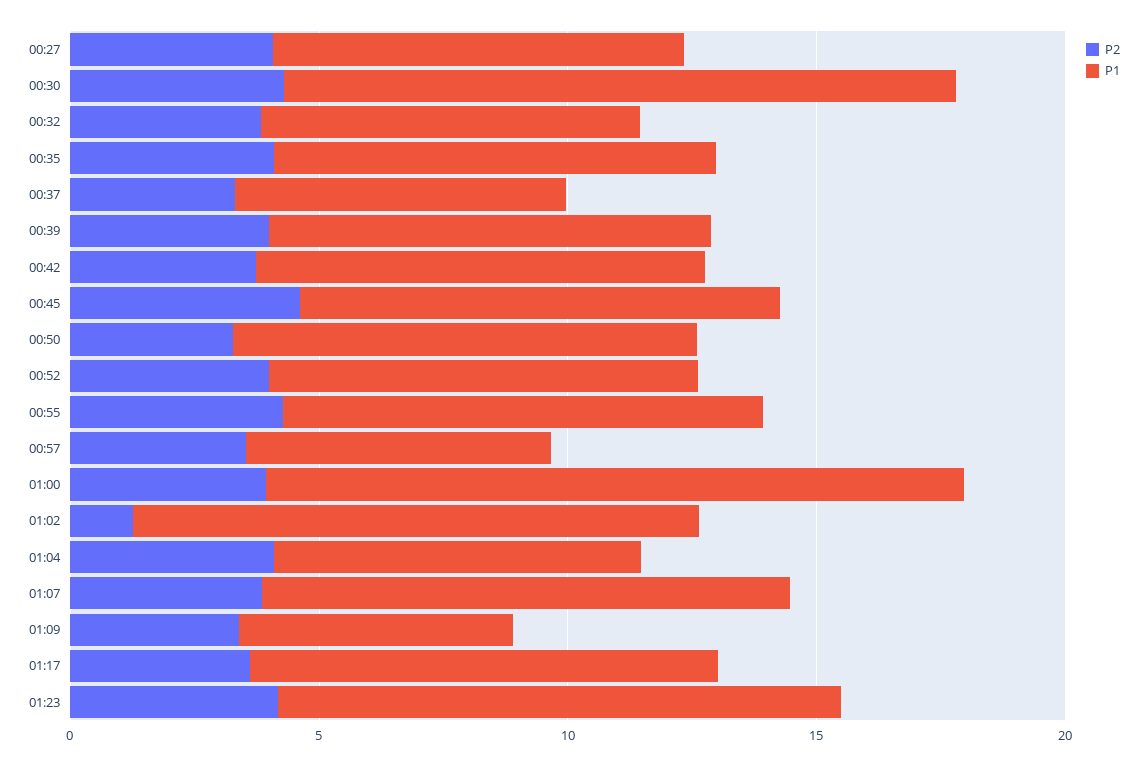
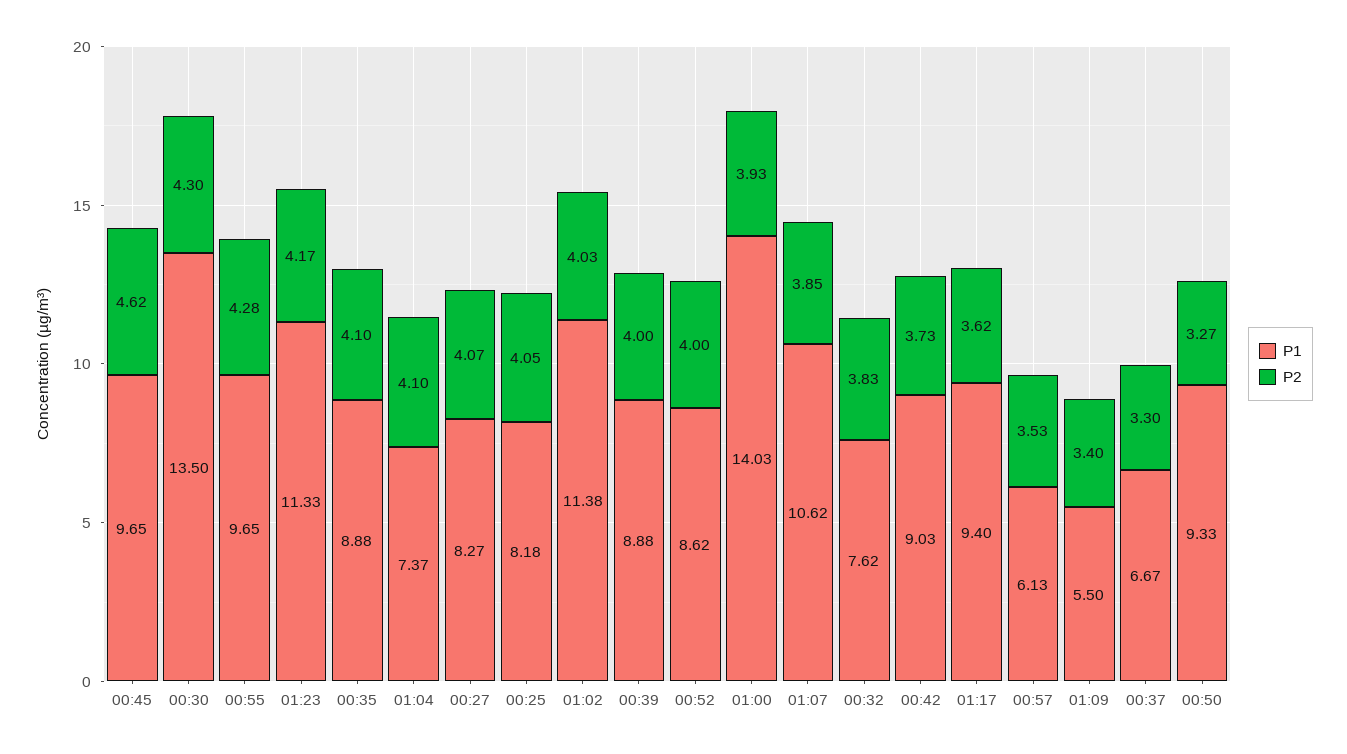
P2, 01:02: 1 -> 4.03
P1, 00:25: none -> 8.18
P2, 00:25: none -> 4.05

